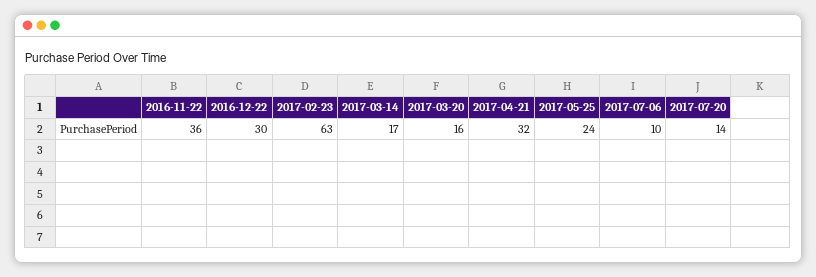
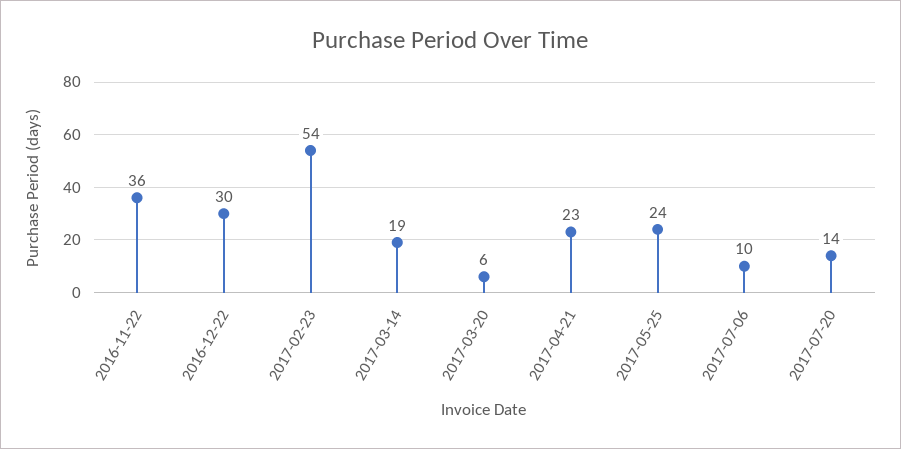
2017-02-23: 63 -> 54
2017-03-14: 17 -> 19
2017-03-20: 16 -> 6
2017-04-21: 32 -> 23

